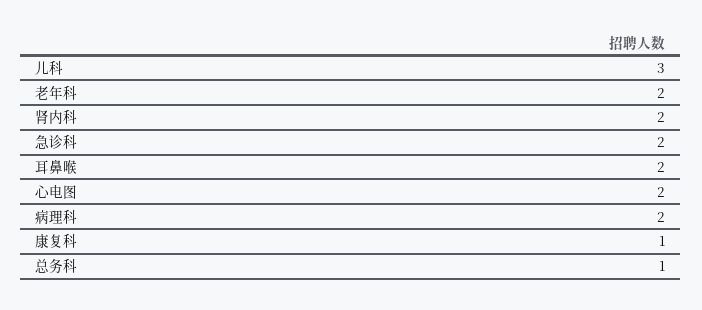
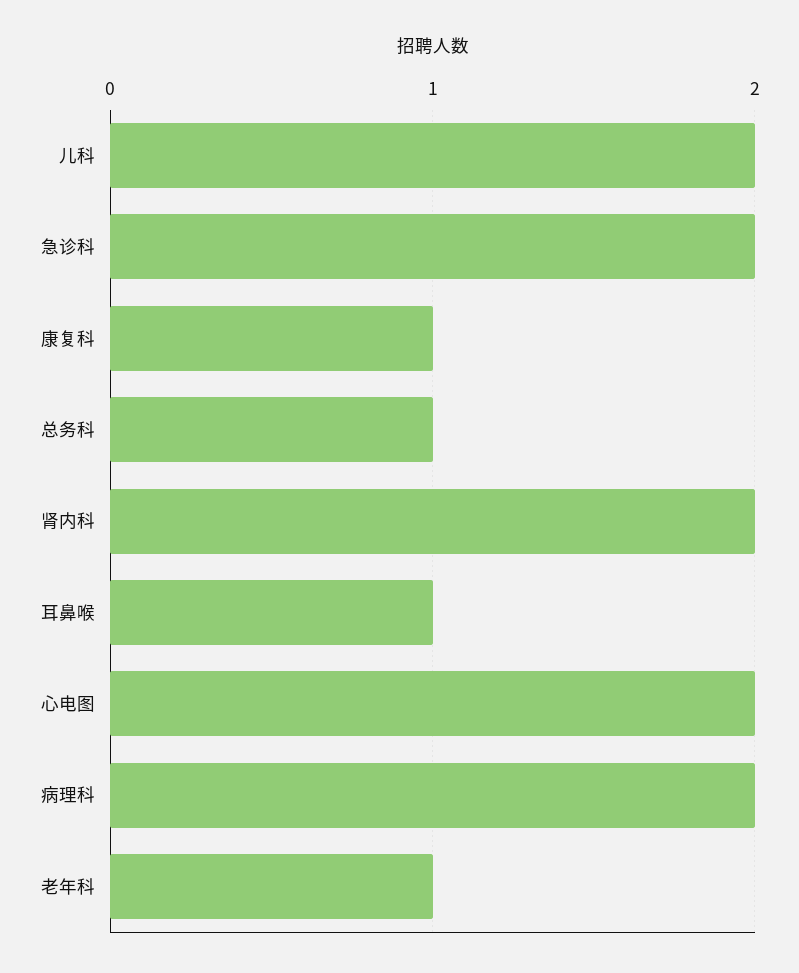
儿科: 3 -> 2
老年科: 2 -> 1
耳鼻喉: 2 -> 1

